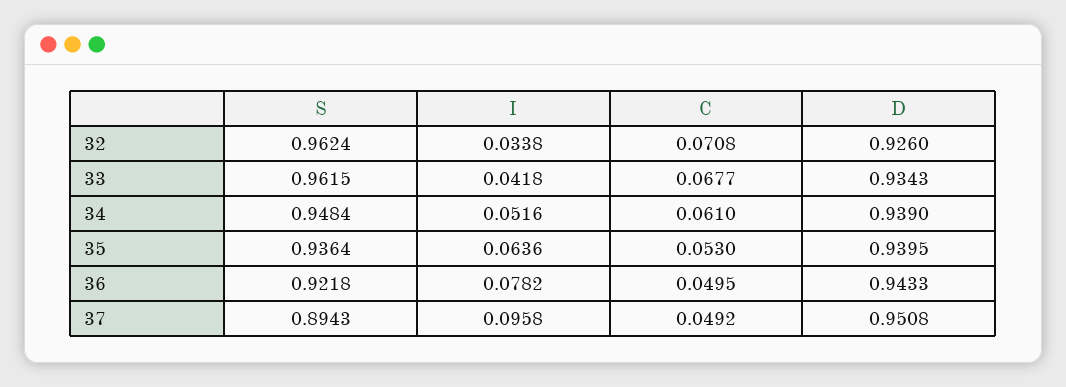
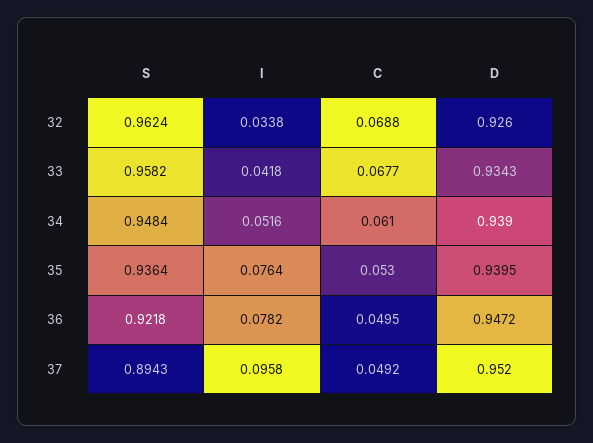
C, 32: 0.0708 -> 0.0688
S, 33: 0.9615 -> 0.9582
I, 35: 0.0636 -> 0.0764
D, 36: 0.9433 -> 0.9472
D, 37: 0.9508 -> 0.952

